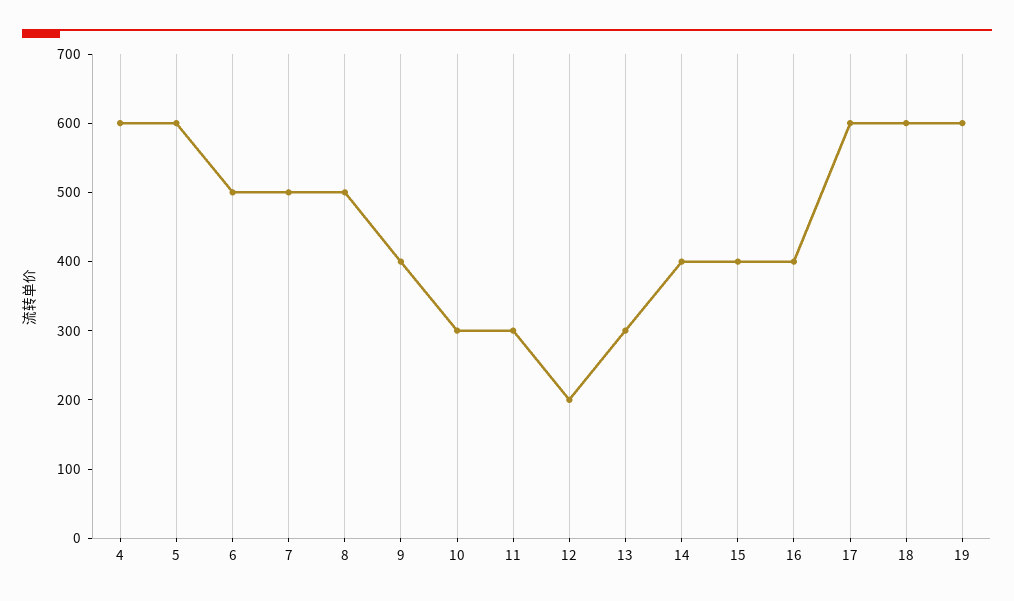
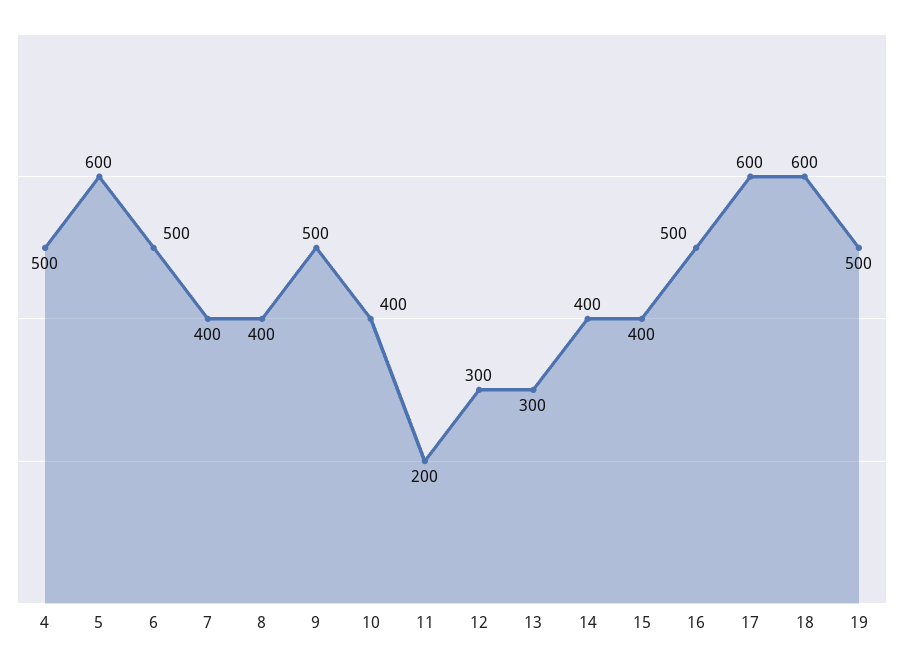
4: 600 -> 500
7: 500 -> 400
8: 500 -> 400
9: 400 -> 500
10: 300 -> 400
11: 300 -> 200
12: 200 -> 300
16: 400 -> 500
19: 600 -> 500

